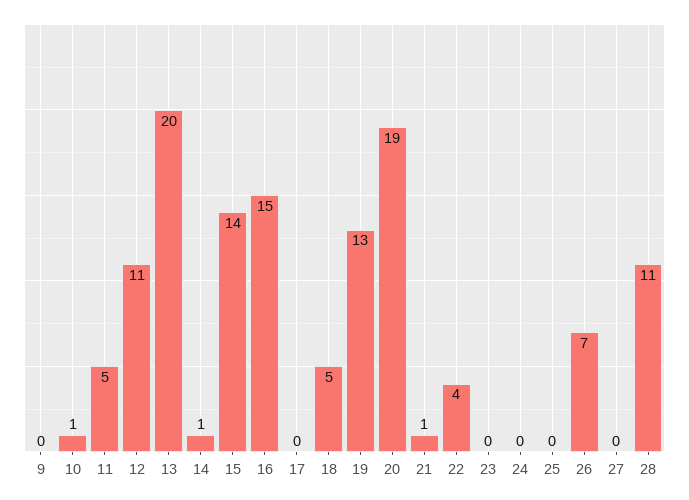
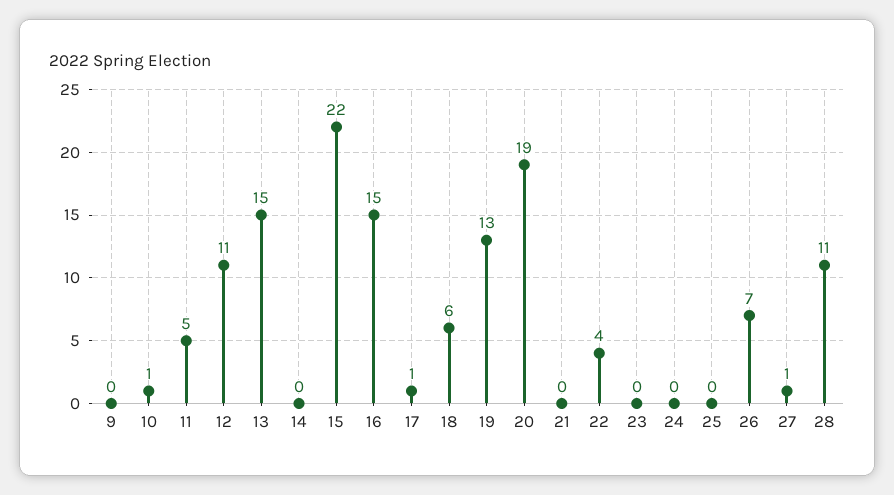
13: 20 -> 15
14: 1 -> 0
15: 14 -> 22
17: 0 -> 1
18: 5 -> 6
21: 1 -> 0
27: 0 -> 1

